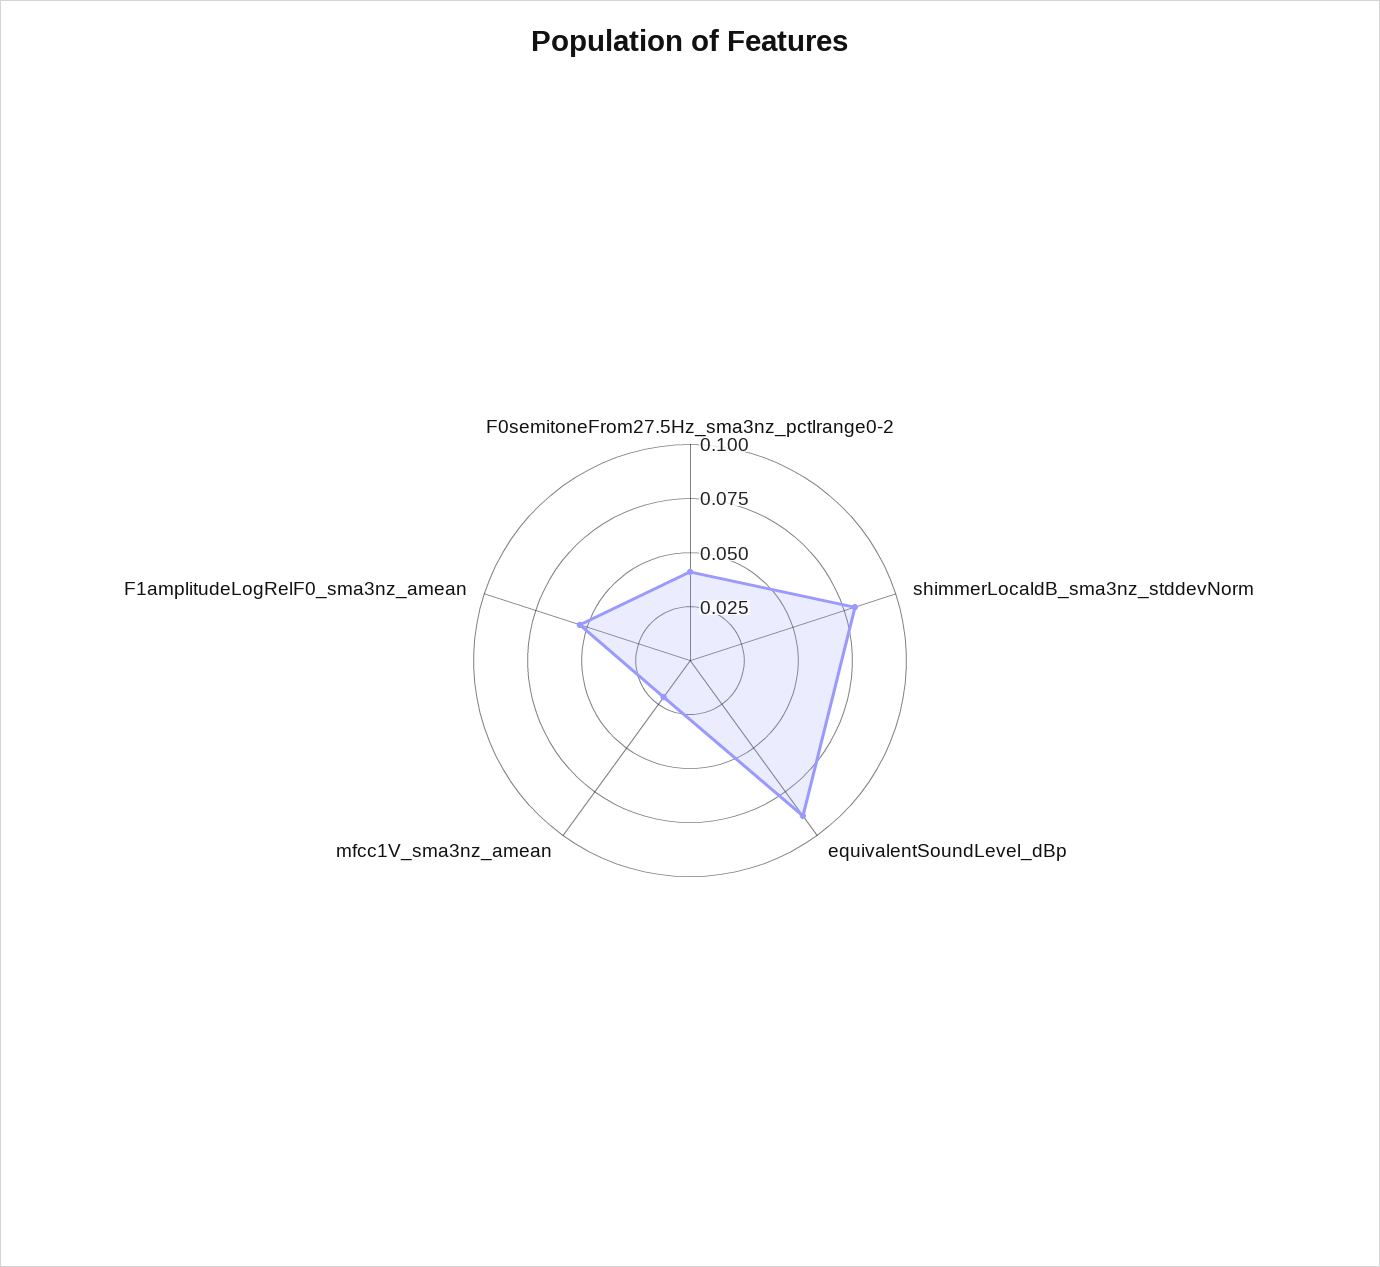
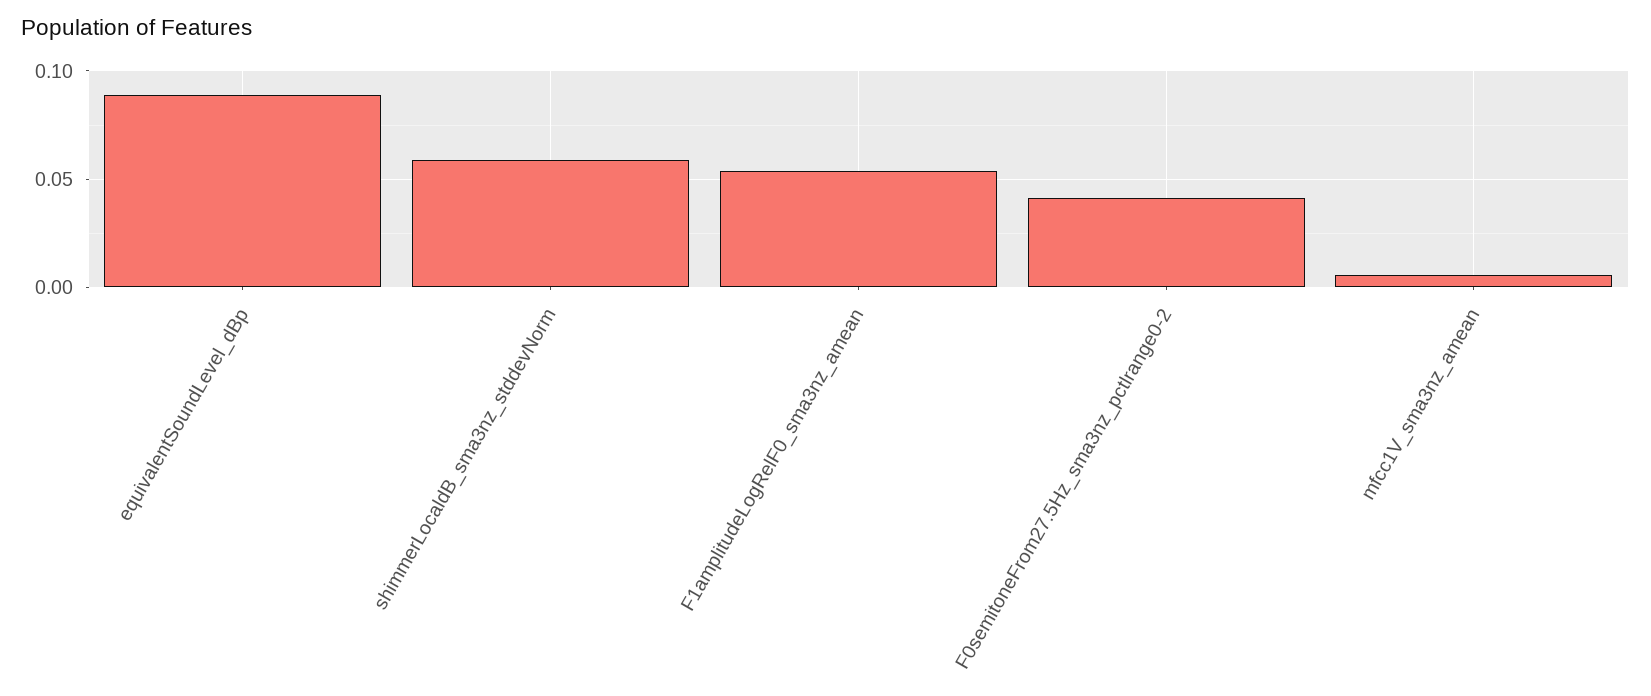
shimmerLocaldB_sma3nz_stddevNorm: 0.08 -> 0.06
mfcc1V_sma3nz_amean: 0.02 -> 0.005

